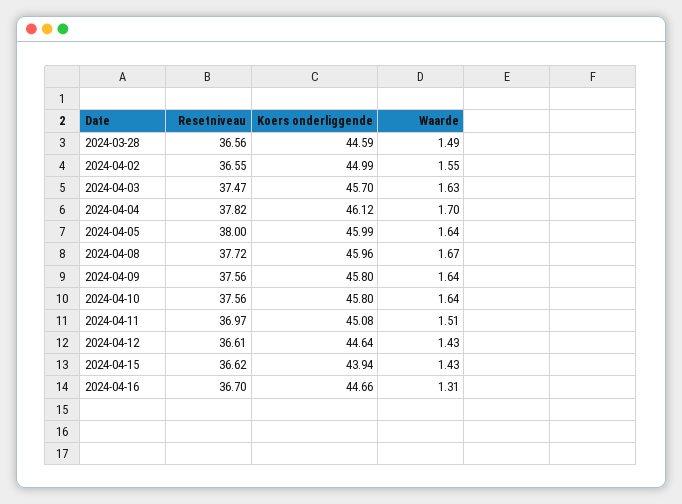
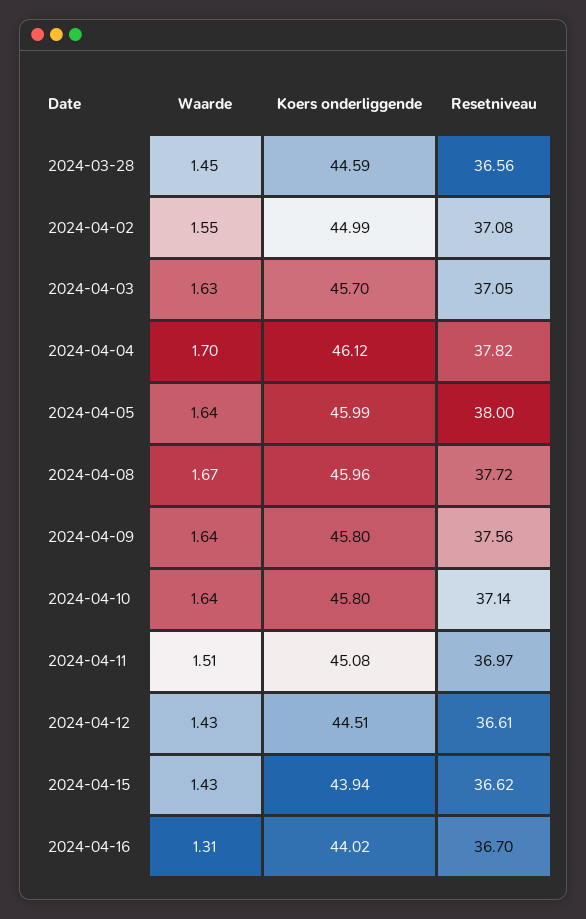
Waarde, 2024-03-28: 1.49 -> 1.45
Resetniveau, 2024-04-02: 36.55 -> 37.08
Resetniveau, 2024-04-03: 37.47 -> 37.05
Resetniveau, 2024-04-10: 37.56 -> 37.14
Koers onderliggende, 2024-04-12: 44.64 -> 44.51
Koers onderliggende, 2024-04-16: 44.66 -> 44.02

